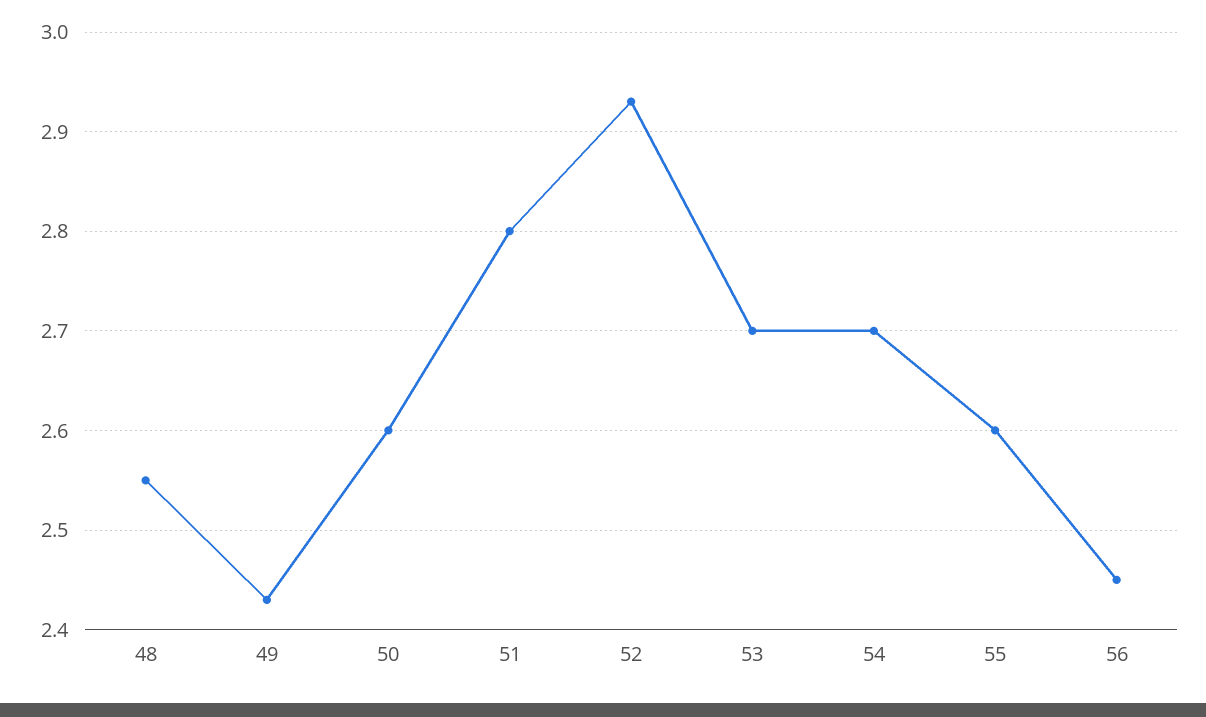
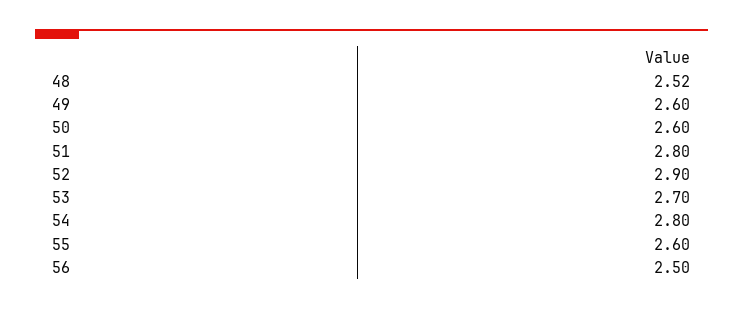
48: 2.55 -> 2.52
49: 2.43 -> 2.6
52: 2.93 -> 2.9
54: 2.7 -> 2.8
56: 2.45 -> 2.5

